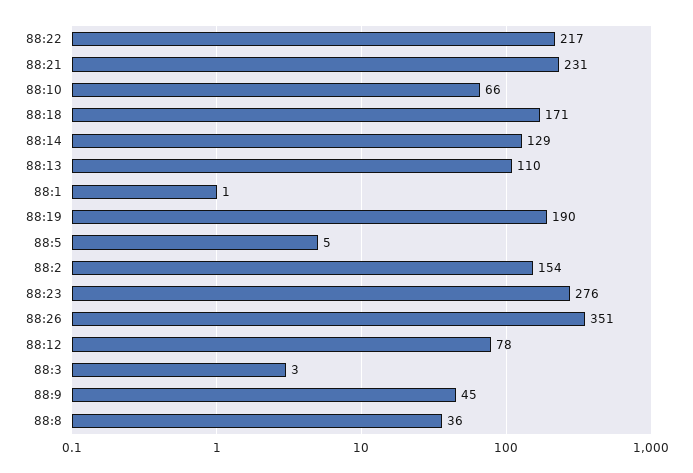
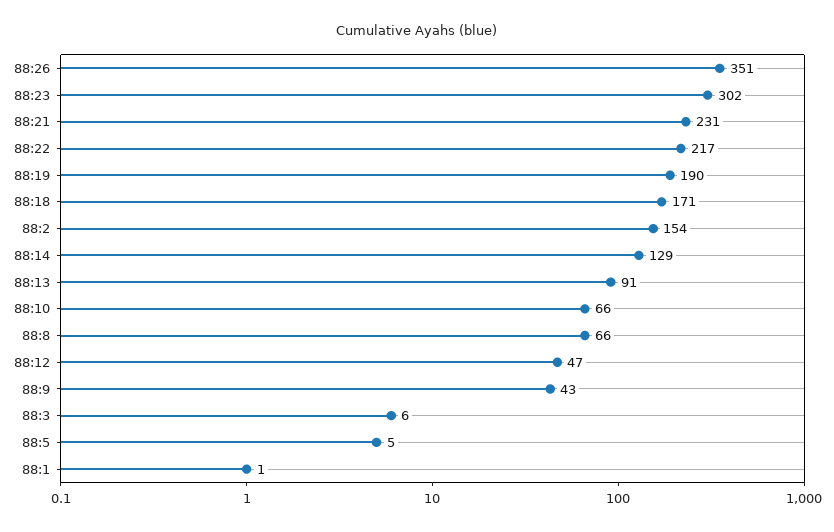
88:13: 110 -> 91
88:23: 276 -> 302
88:12: 78 -> 47
88:3: 3 -> 6
88:9: 45 -> 43
88:8: 36 -> 66

